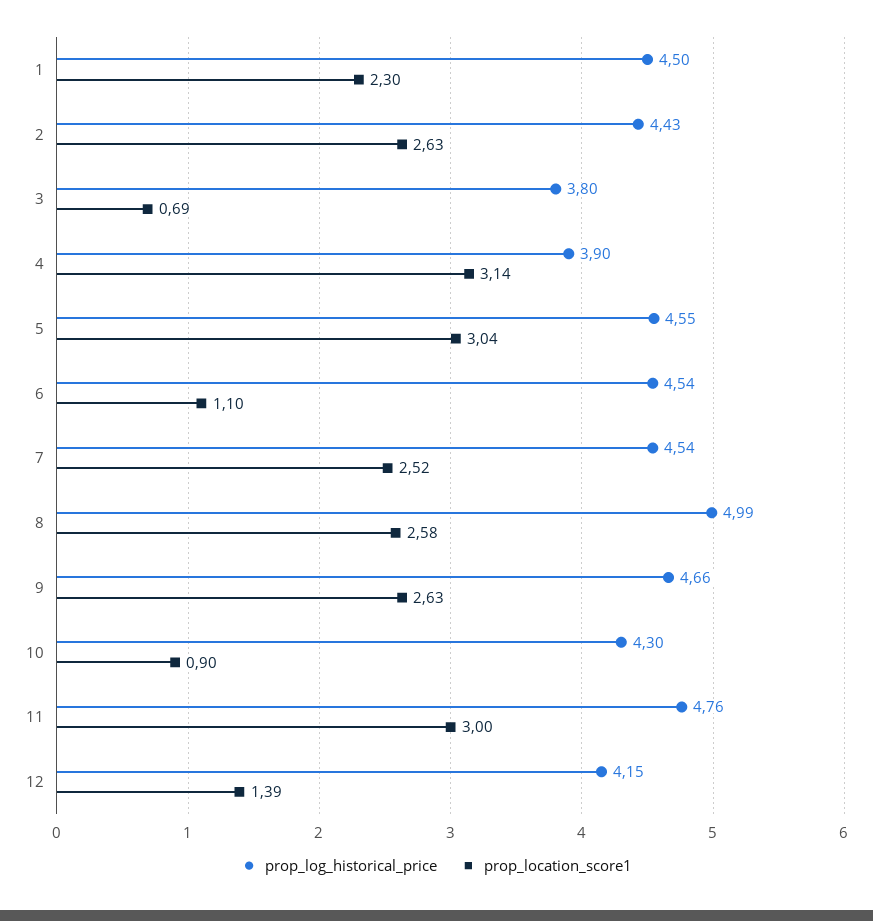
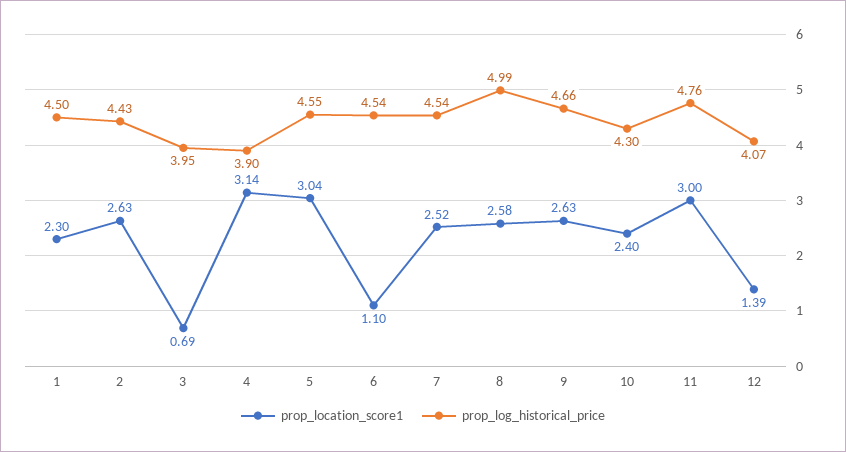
prop_log_historical_price, 3: 3.8 -> 3.95
prop_location_score1, 10: 0.9 -> 2.4
prop_log_historical_price, 12: 4.15 -> 4.07

